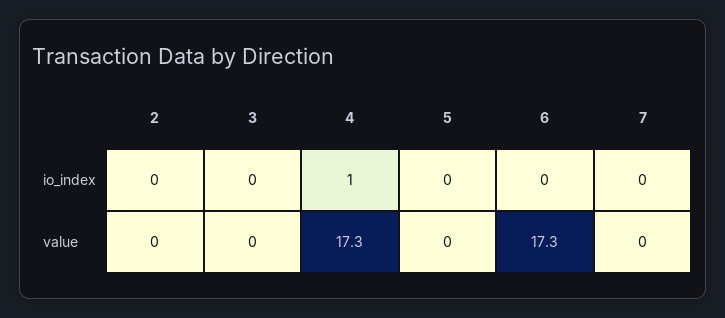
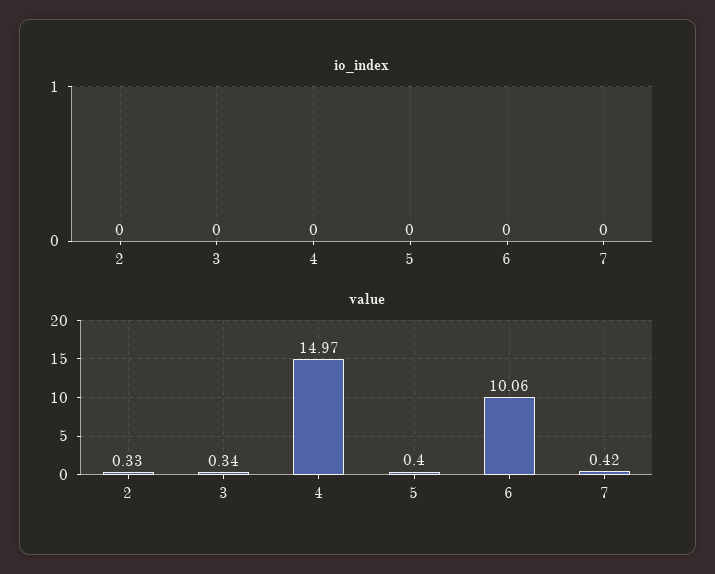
io_index, 4: 1 -> 0
value, 2: 0 -> 0.33
value, 3: 0 -> 0.34
value, 4: 17.3 -> 14.97
value, 5: 0 -> 0.4
value, 6: 17.3 -> 10.06
value, 7: 0 -> 0.42

